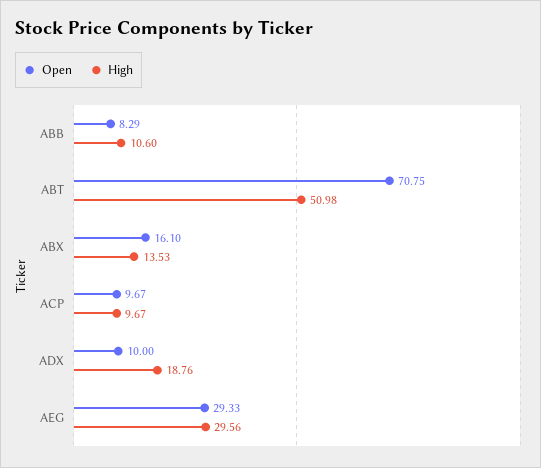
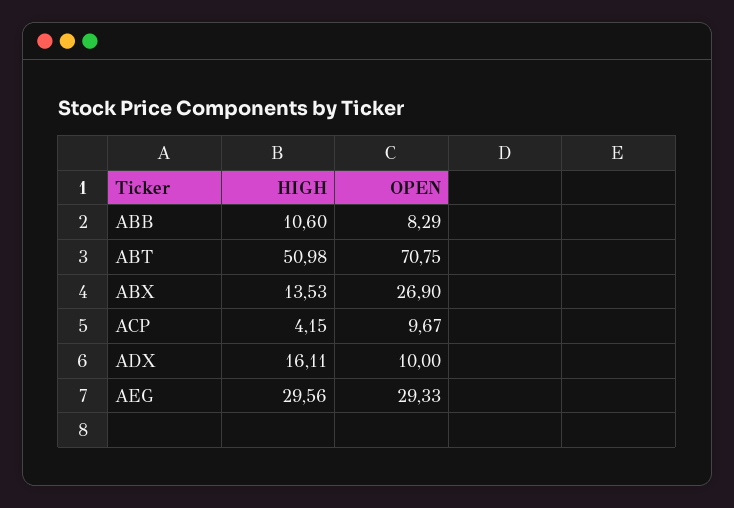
Open, ABX: 16.1 -> 26.9
High, ACP: 9.67 -> 4.15
High, ADX: 18.76 -> 16.11

